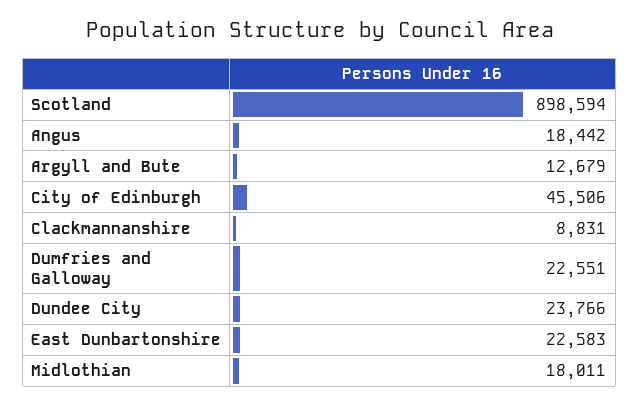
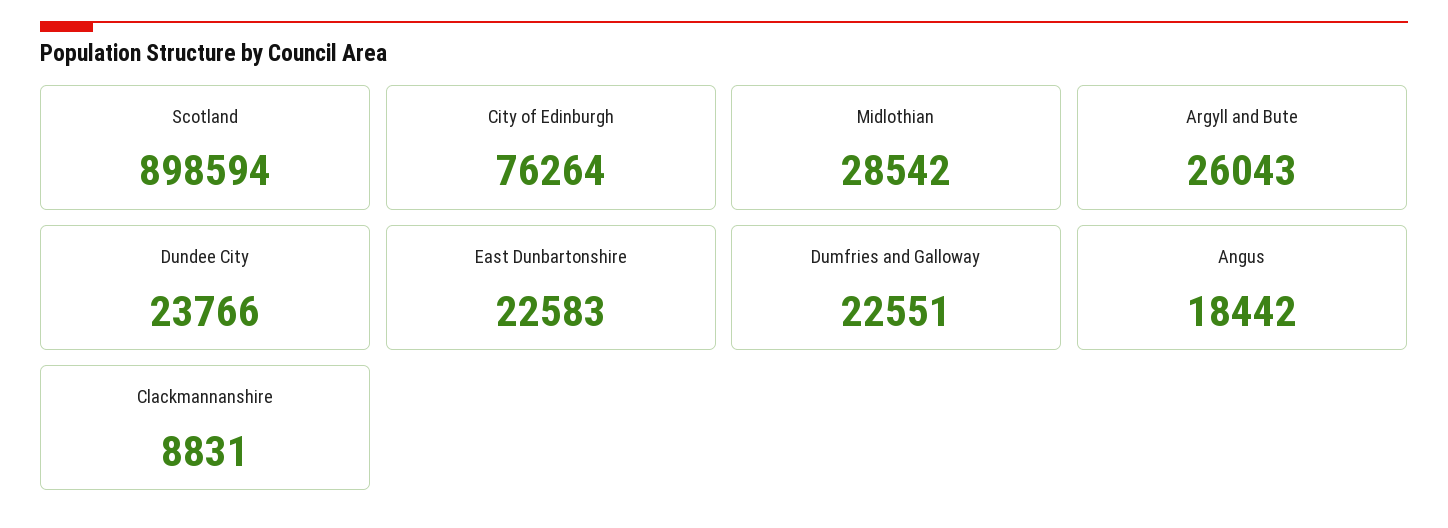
Argyll and Bute: 12679 -> 26043
City of Edinburgh: 45506 -> 76264
Midlothian: 18011 -> 28542

